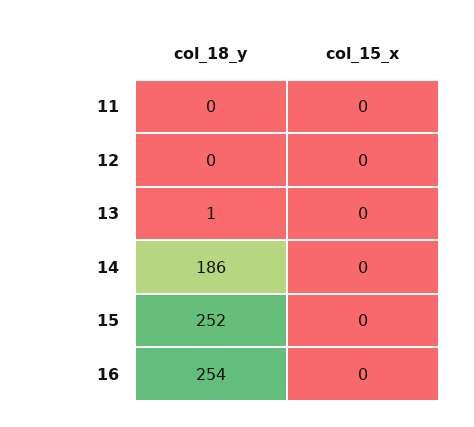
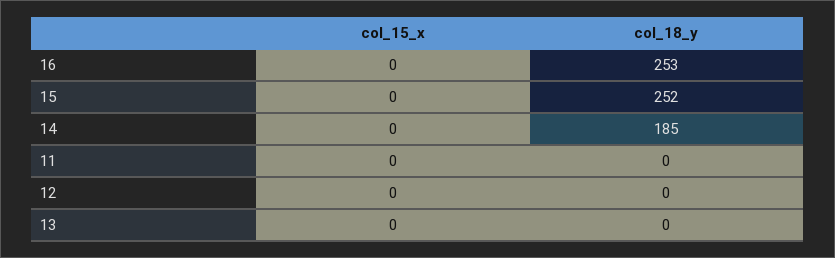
col_18_y, 13: 1 -> 0
col_18_y, 14: 186 -> 185
col_18_y, 16: 254 -> 253

